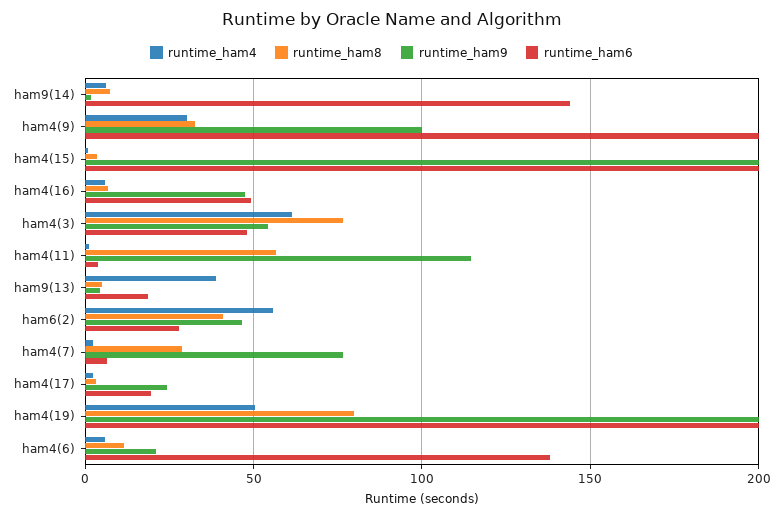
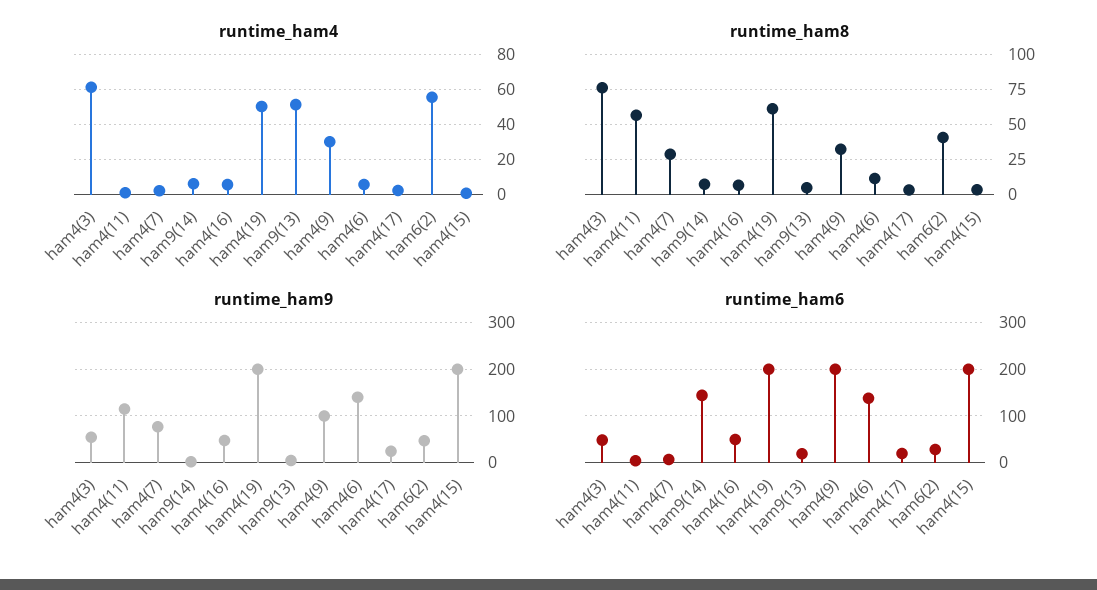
runtime_ham4, ham9(13): 40 -> 50
runtime_ham8, ham4(19): 80 -> 60
runtime_ham9, ham4(6): 20 -> 140

